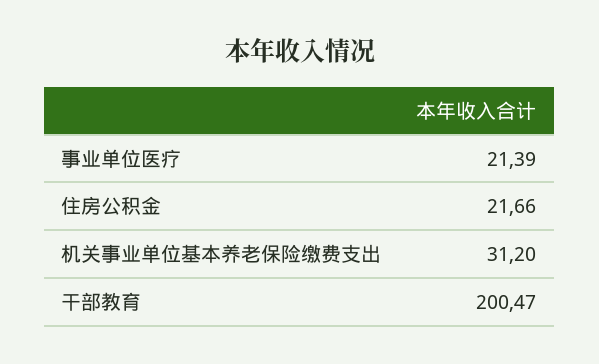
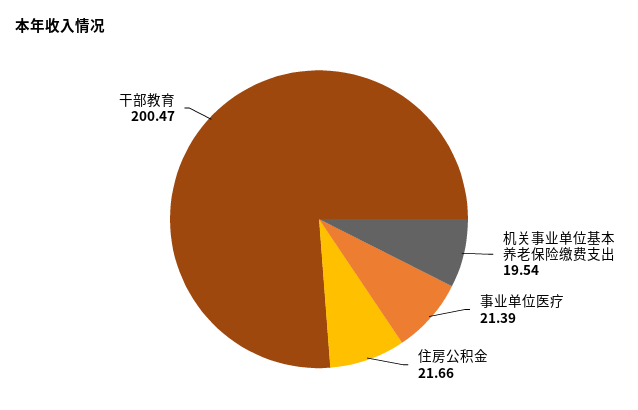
机关事业单位基本养老保险缴费支出: 31.2 -> 19.54

